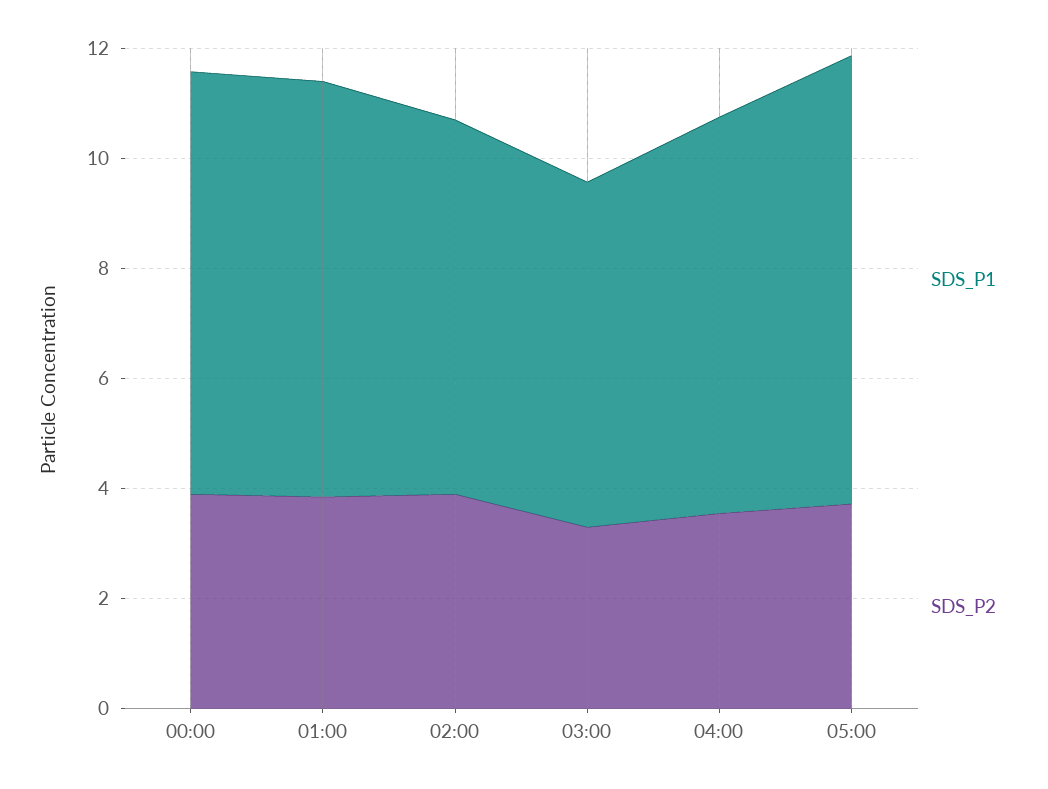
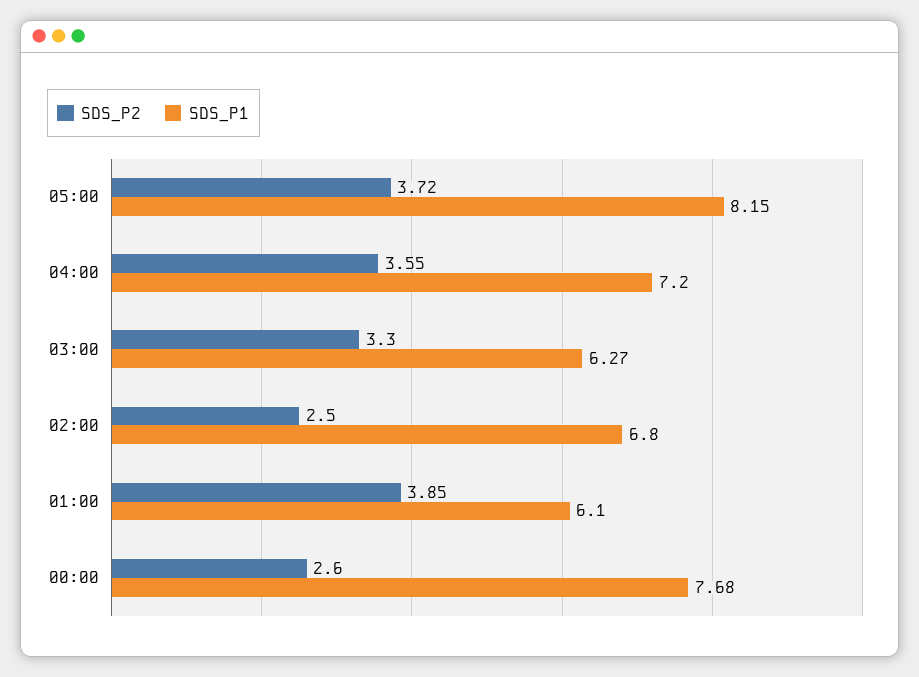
SDS_P2, 00:00: 4 -> 2.6
SDS_P1, 01:00: 7.5 -> 6.1
SDS_P2, 02:00: 4 -> 2.5

